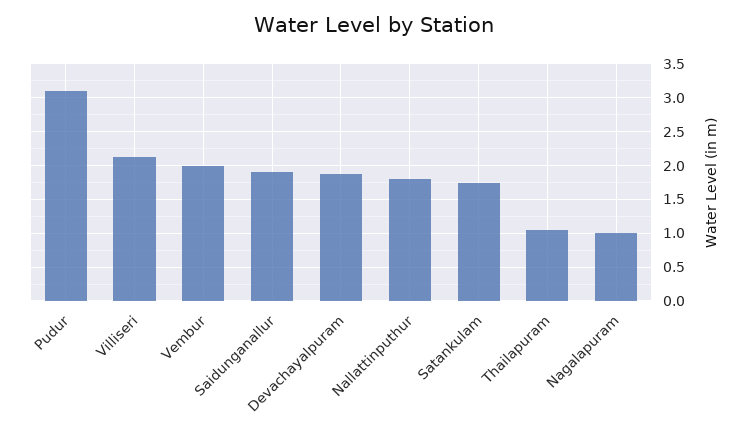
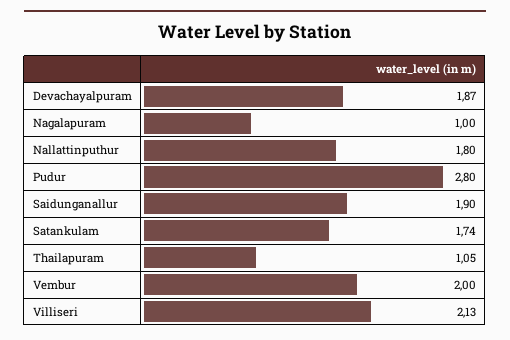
Pudur: 3.1 -> 2.8

